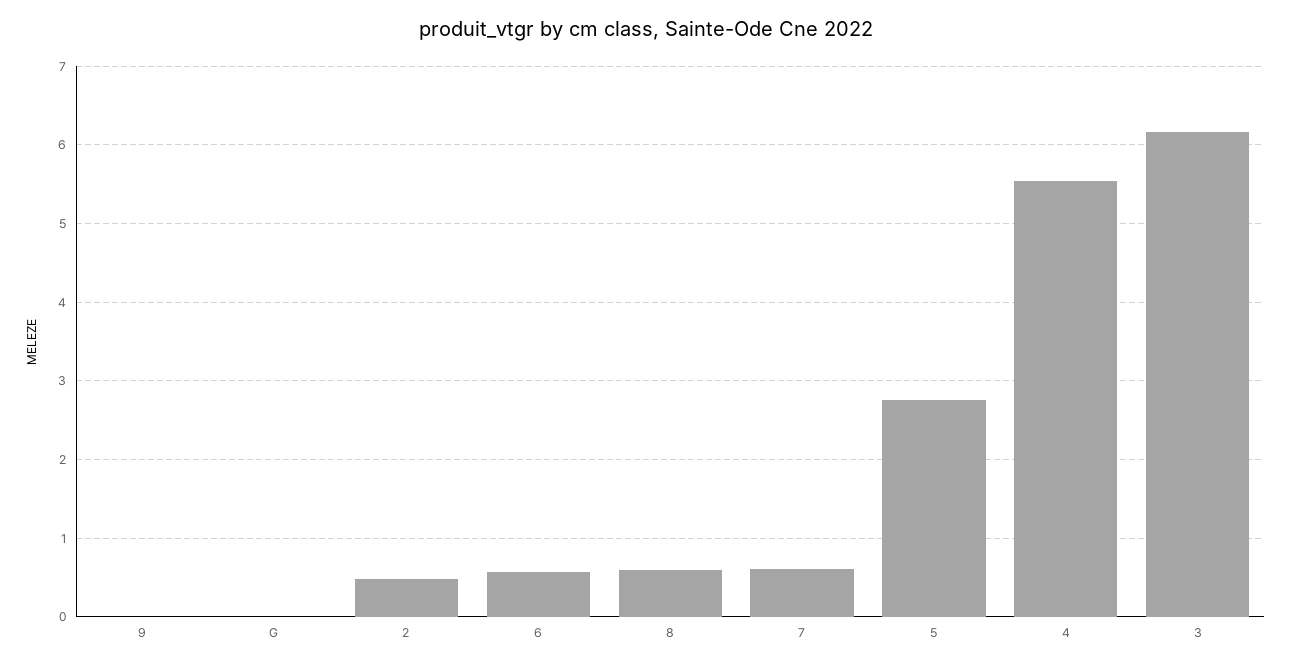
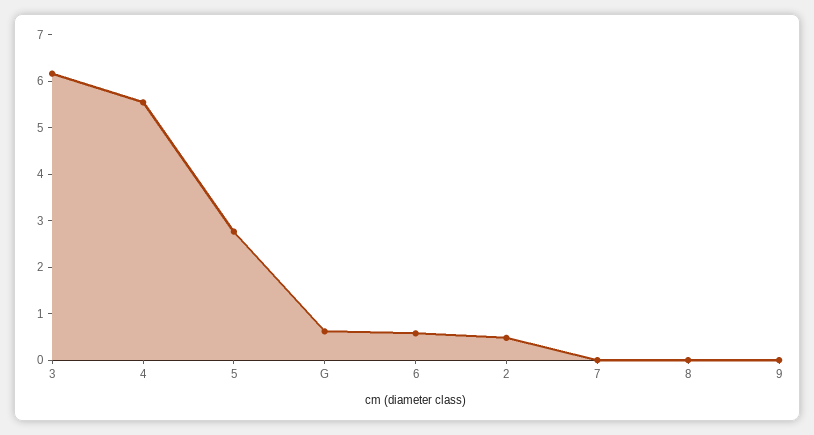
G: 0 -> 0.6
8: 0.6 -> 0
7: 0.6 -> 0

